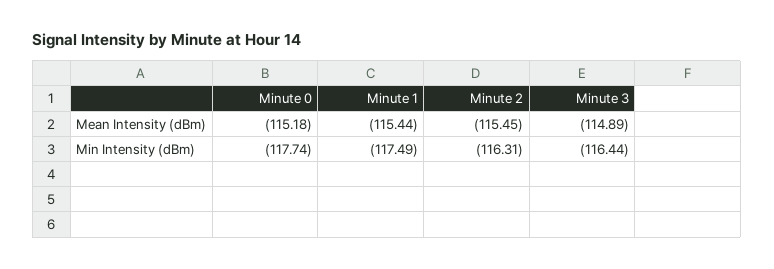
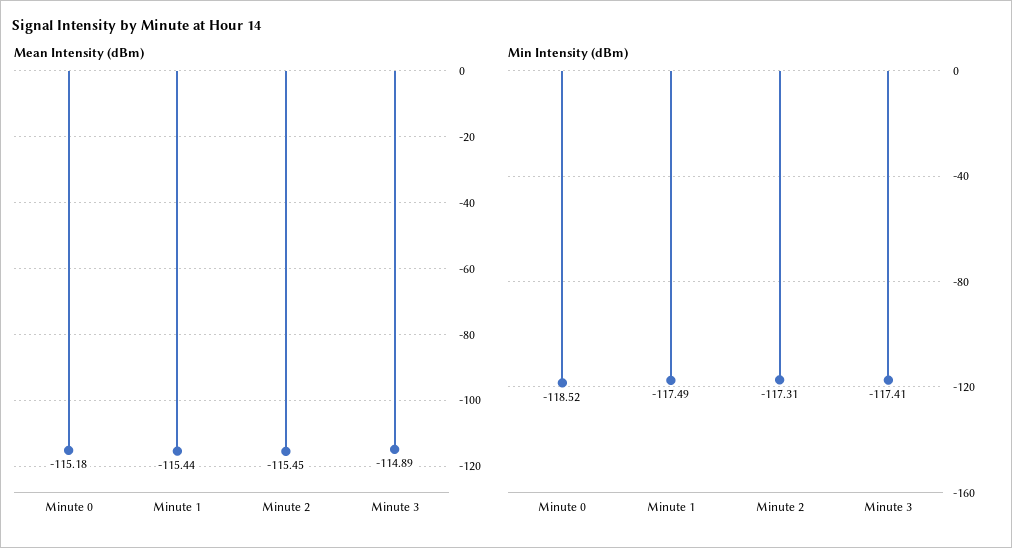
Min Intensity (dBm), Minute 0: -117.74 -> -118.52
Min Intensity (dBm), Minute 2: -116.31 -> -117.31
Min Intensity (dBm), Minute 3: -116.44 -> -117.41

